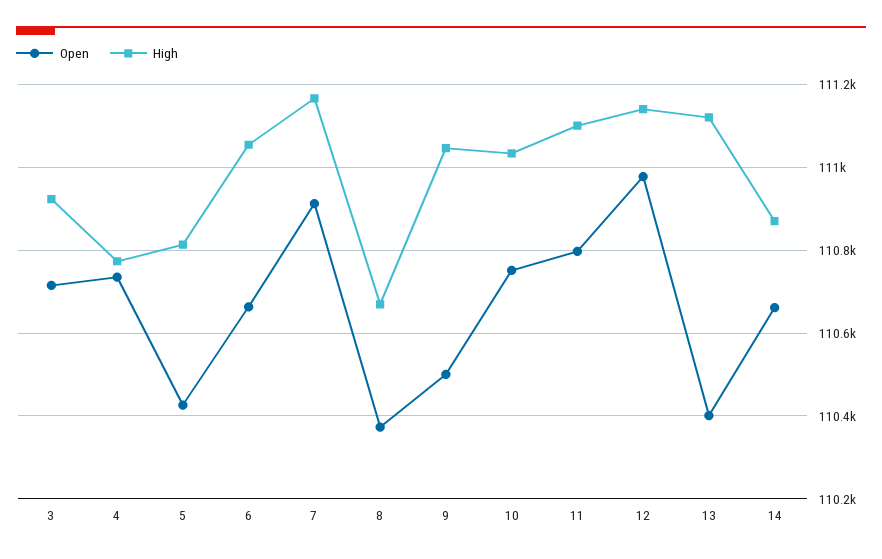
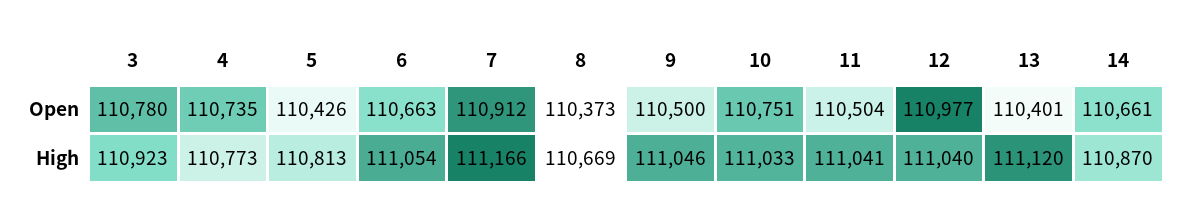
Open, 3: 110720 -> 110780
Open, 11: 110800 -> 110504
High, 11: 111100 -> 111041
High, 12: 111140 -> 111040

